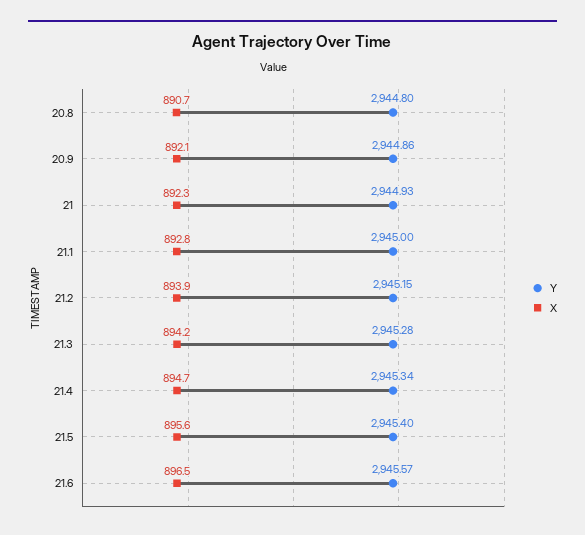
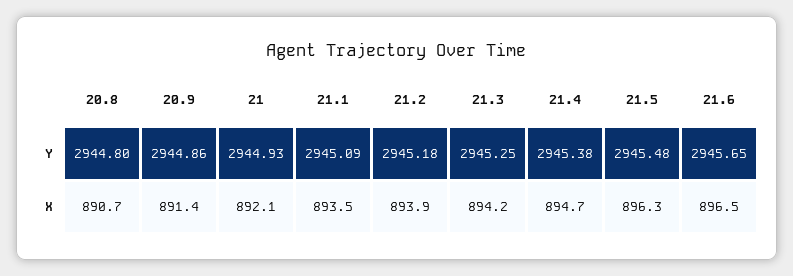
X, 20.9: 892.1 -> 891.4
X, 21: 892.3 -> 892.1
Y, 21.1: 2945 -> 2945.09
X, 21.1: 892.8 -> 893.5
Y, 21.2: 2945.15 -> 2945.18
Y, 21.3: 2945.28 -> 2945.25
Y, 21.4: 2945.34 -> 2945.38
Y, 21.5: 2945.4 -> 2945.48
X, 21.5: 895.6 -> 896.3
Y, 21.6: 2945.57 -> 2945.65

